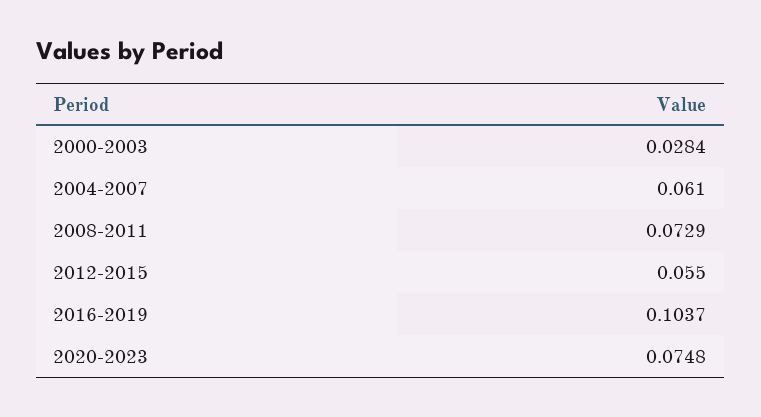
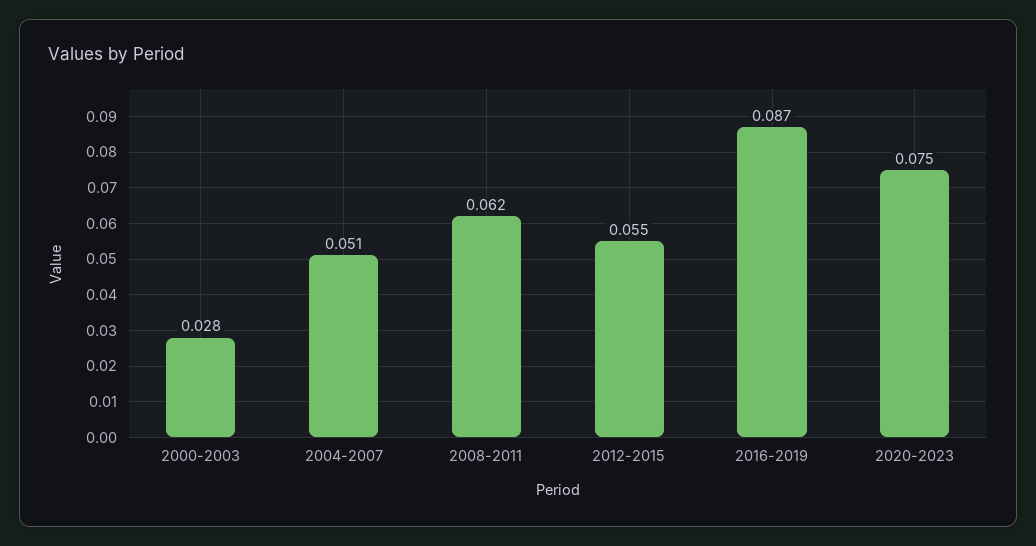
2004-2007: 0.061 -> 0.051
2008-2011: 0.0729 -> 0.062
2016-2019: 0.1037 -> 0.087

